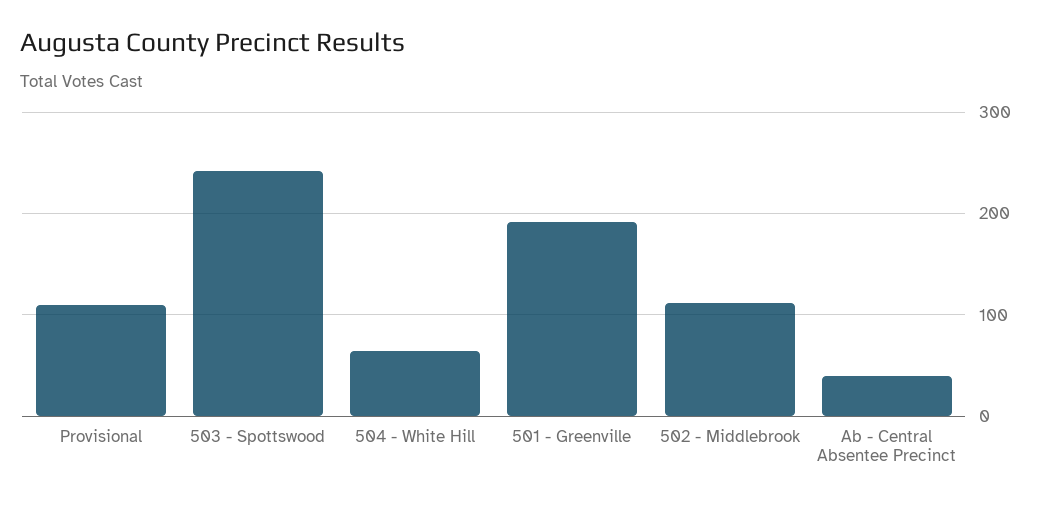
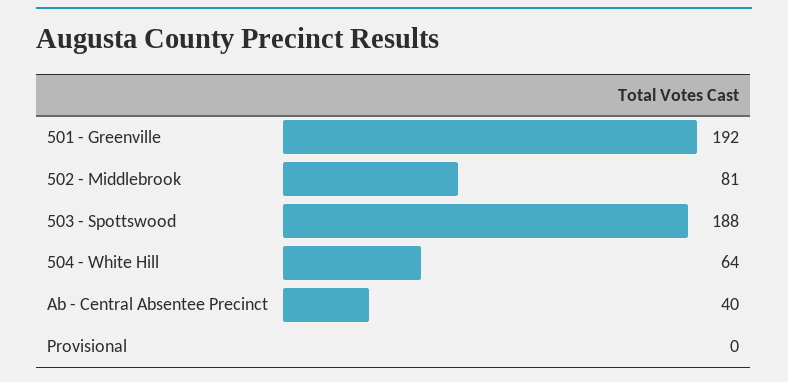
Provisional: 110 -> 0
503 - Spottswood: 240 -> 188
502 - Middlebrook: 110 -> 81

